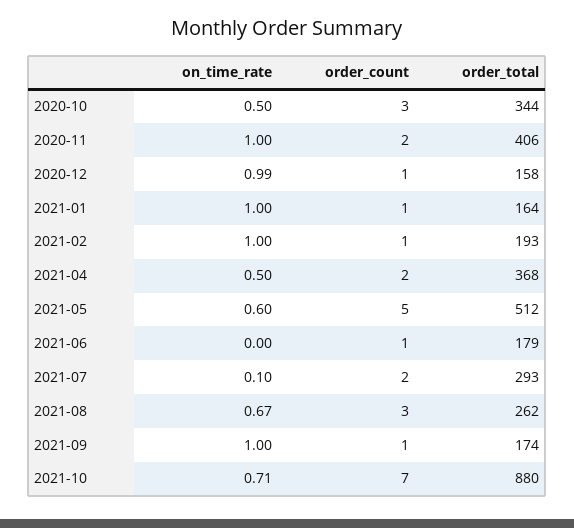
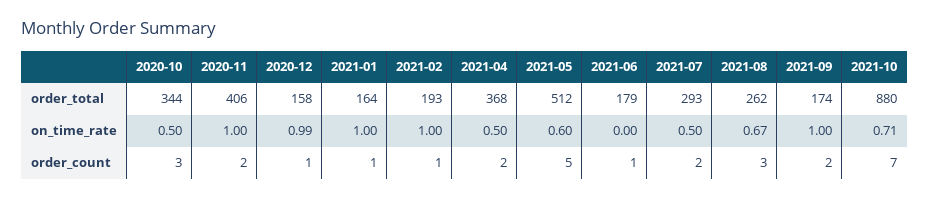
on_time_rate, 2021-07: 0.1 -> 0.5
order_count, 2021-09: 1 -> 2

